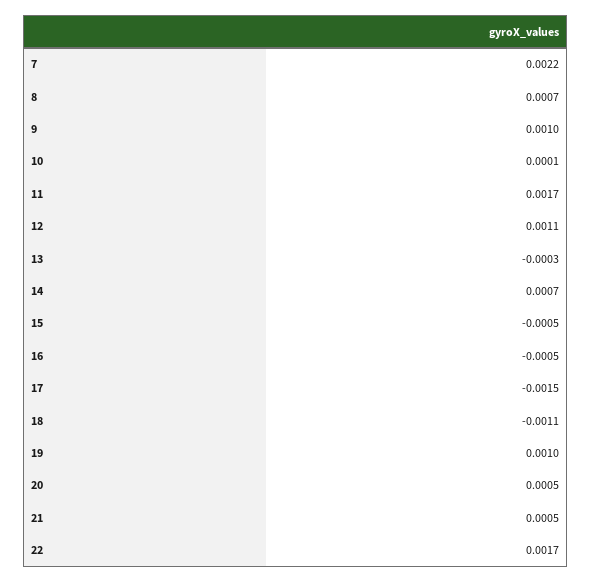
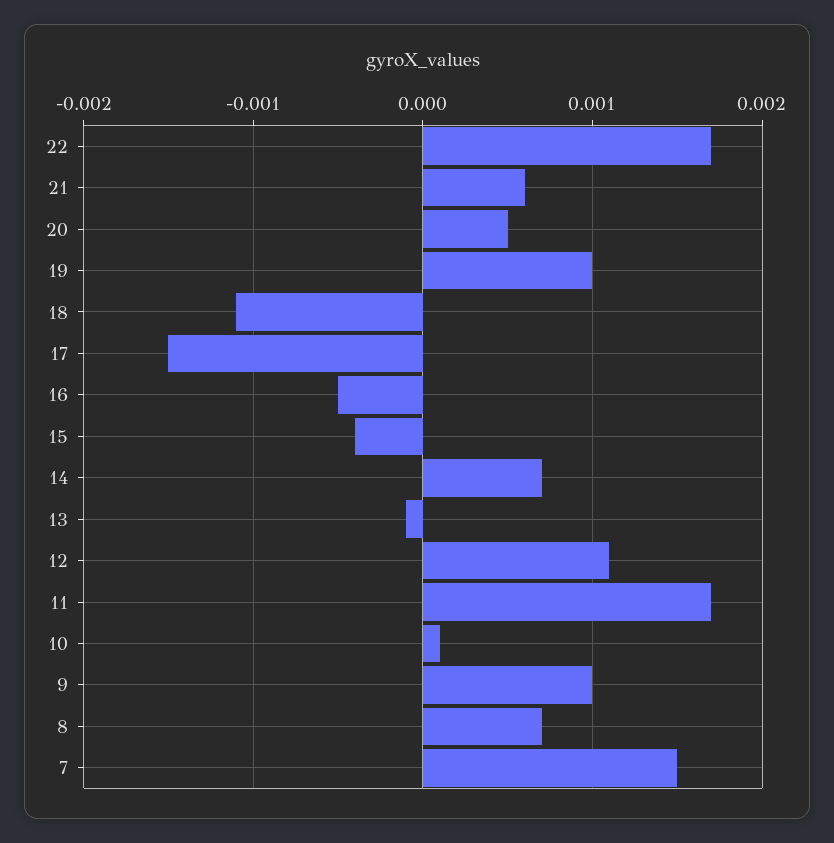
7: 0.0022 -> 0.0015
13: -0.0003 -> -0.0001
15: -0.0005 -> -0.0004
21: 0.0005 -> 0.0006

